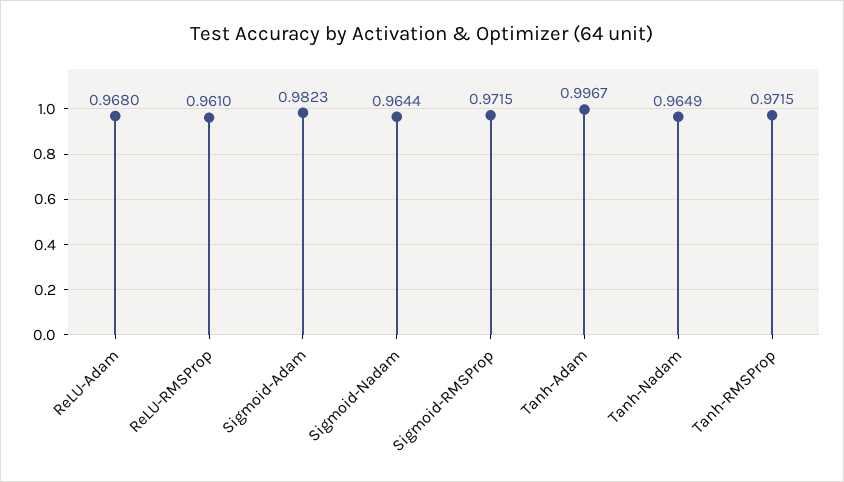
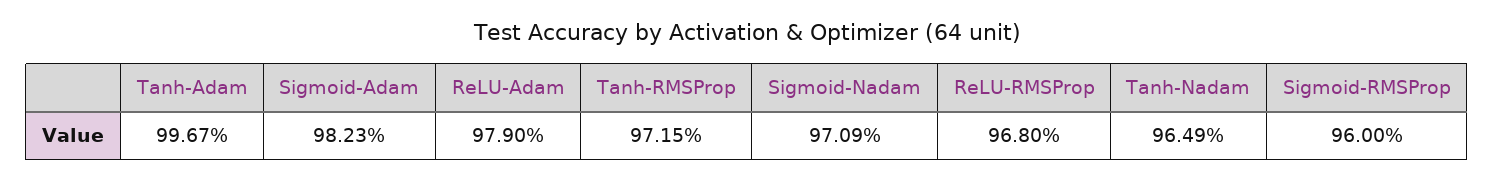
ReLU-Adam: 0.968 -> 0.979
ReLU-RMSProp: 0.961 -> 0.968
Sigmoid-Nadam: 0.9644 -> 0.9709
Sigmoid-RMSProp: 0.9715 -> 0.96

